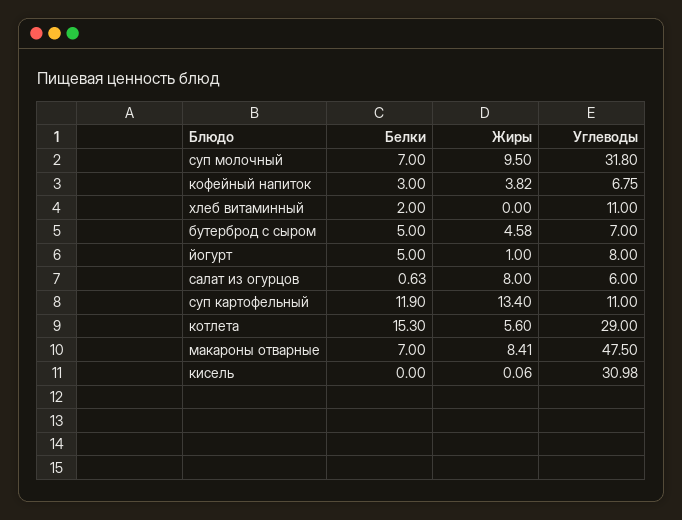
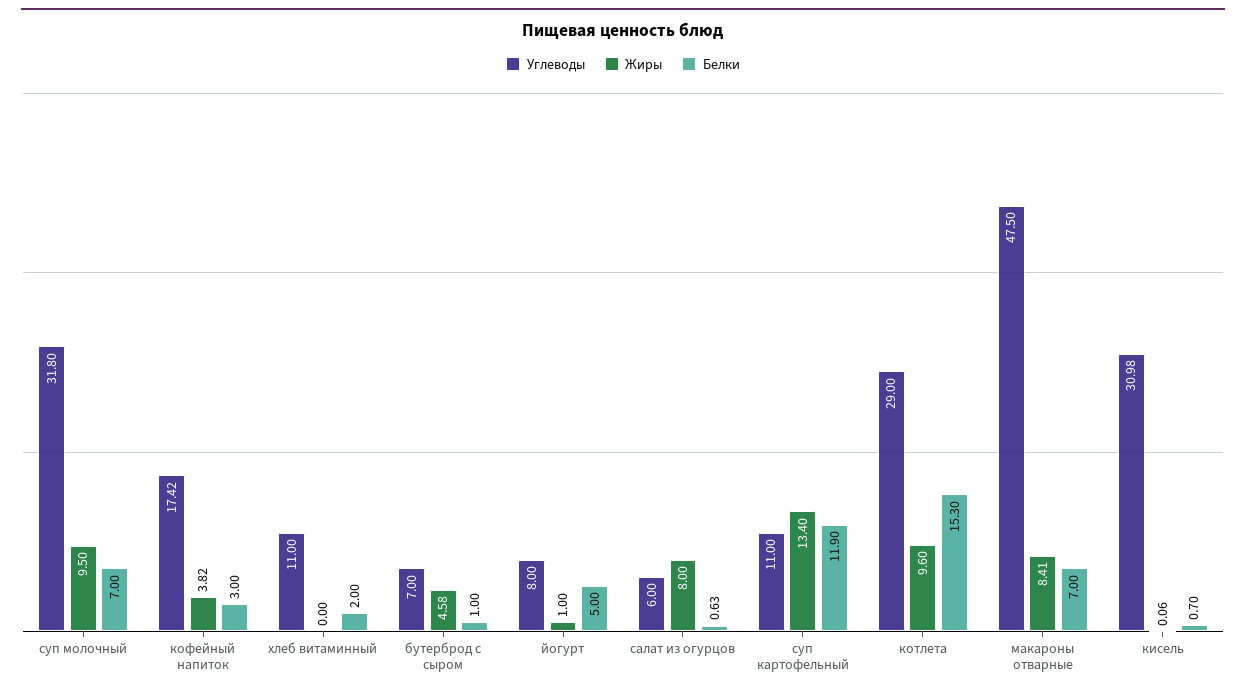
Углеводы, кофейный напиток: 6.75 -> 17.42
Белки, бутерброд с сыром: 5 -> 1
Жиры, котлета: 5.6 -> 9.6
Белки, кисель: 0 -> 0.7

